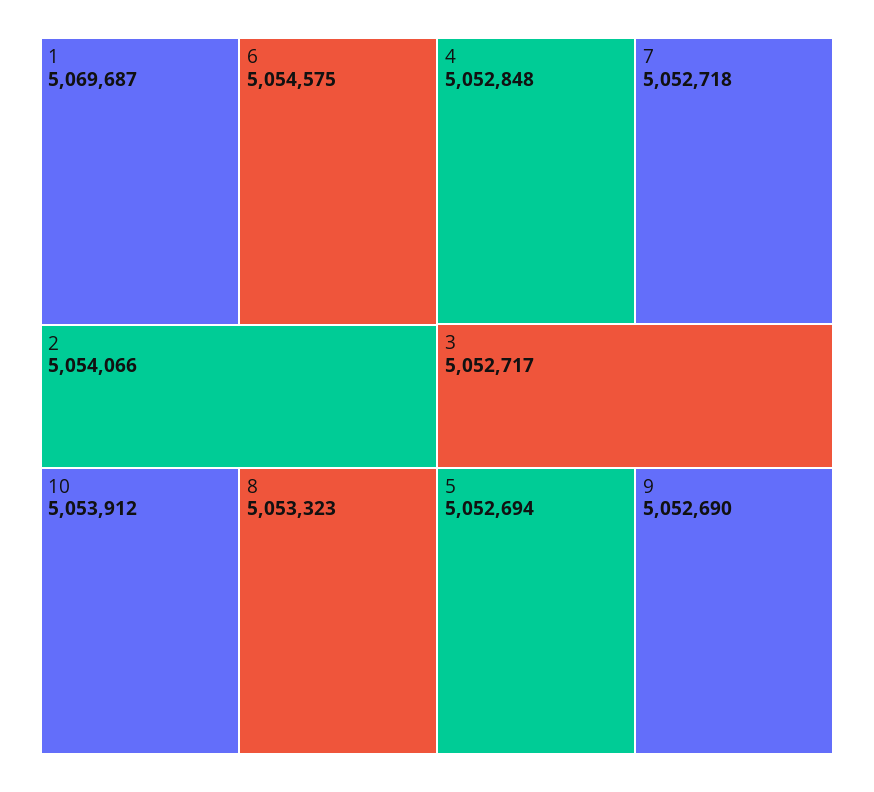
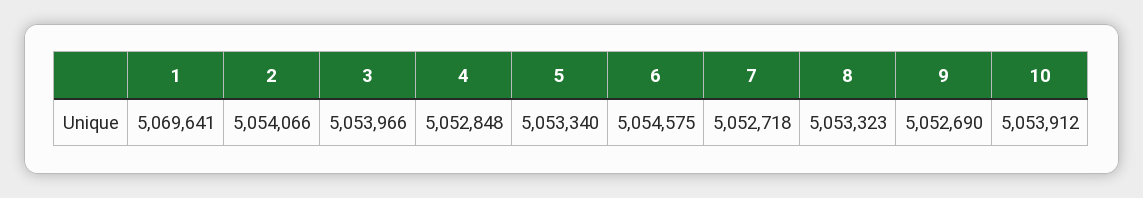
1: 5069687 -> 5069641
3: 5052717 -> 5053966
5: 5052694 -> 5053340

